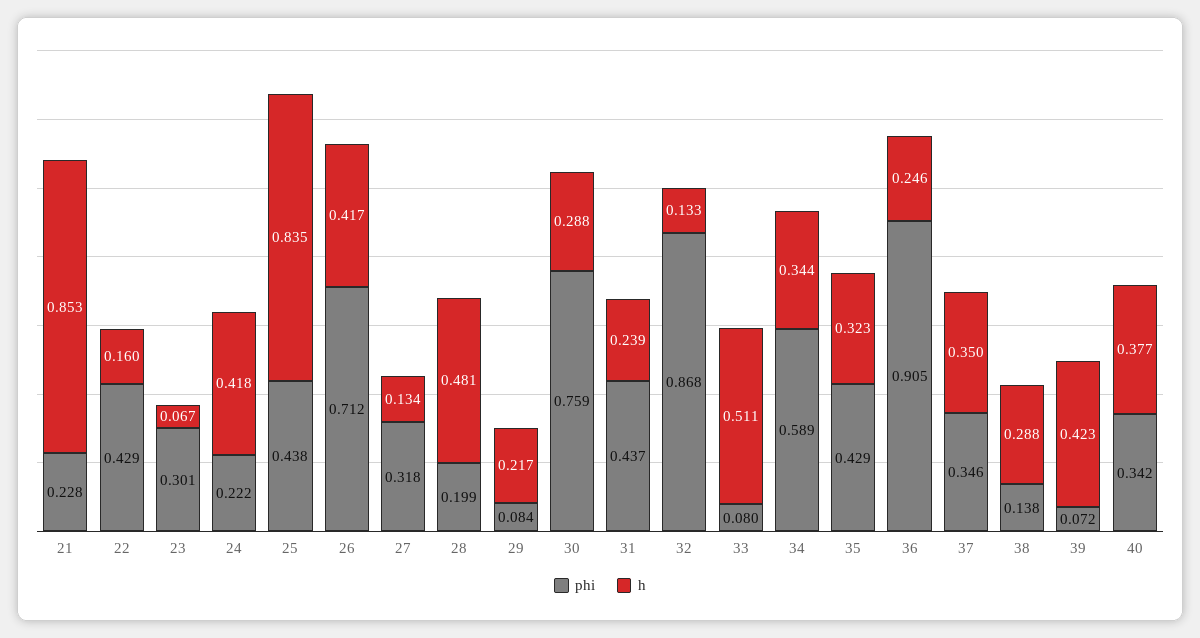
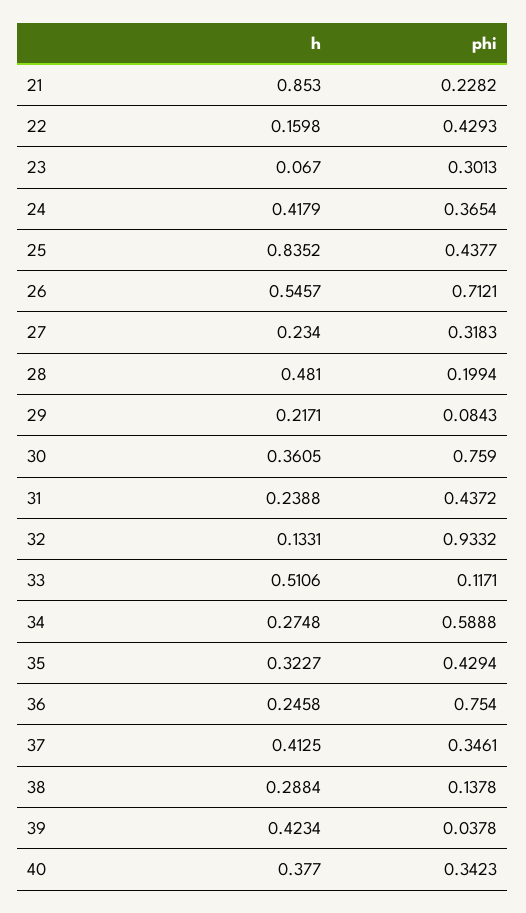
phi, 24: 0.222 -> 0.3654
h, 26: 0.417 -> 0.5457
h, 27: 0.134 -> 0.234
h, 30: 0.288 -> 0.3605
phi, 32: 0.868 -> 0.9332
phi, 33: 0.08 -> 0.1171
h, 34: 0.344 -> 0.2748
phi, 36: 0.905 -> 0.754
h, 37: 0.35 -> 0.4125
phi, 39: 0.072 -> 0.0378

